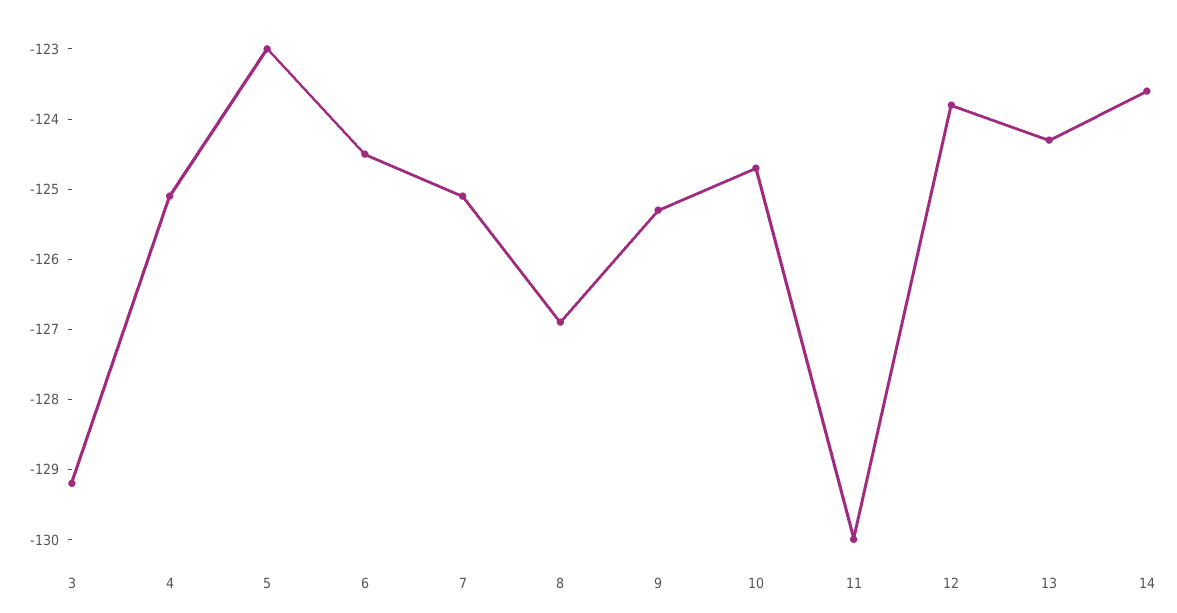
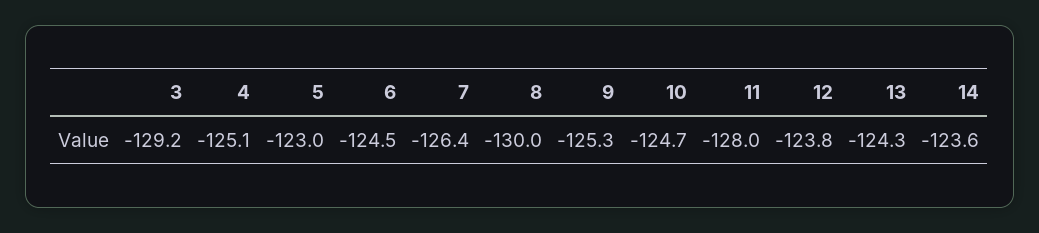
7: -125 -> -126.4
8: -127 -> -130
11: -130 -> -128

